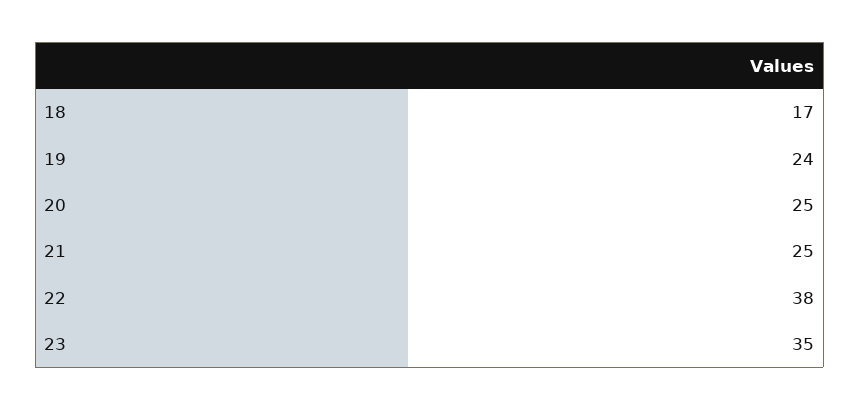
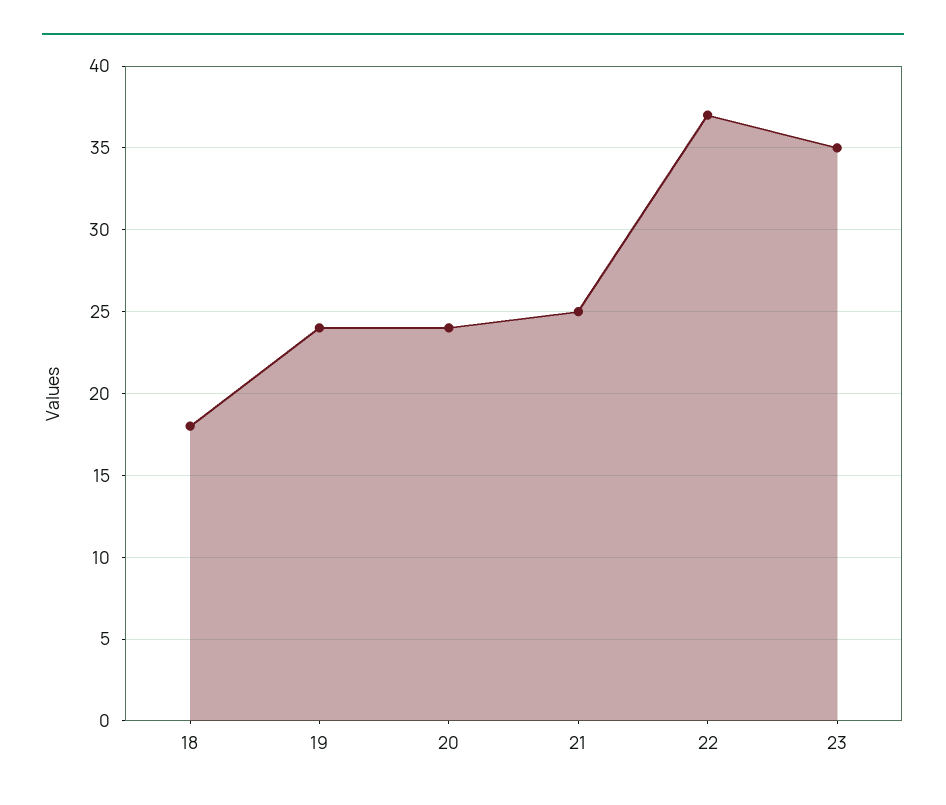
18: 17 -> 18
20: 25 -> 24
22: 38 -> 37

